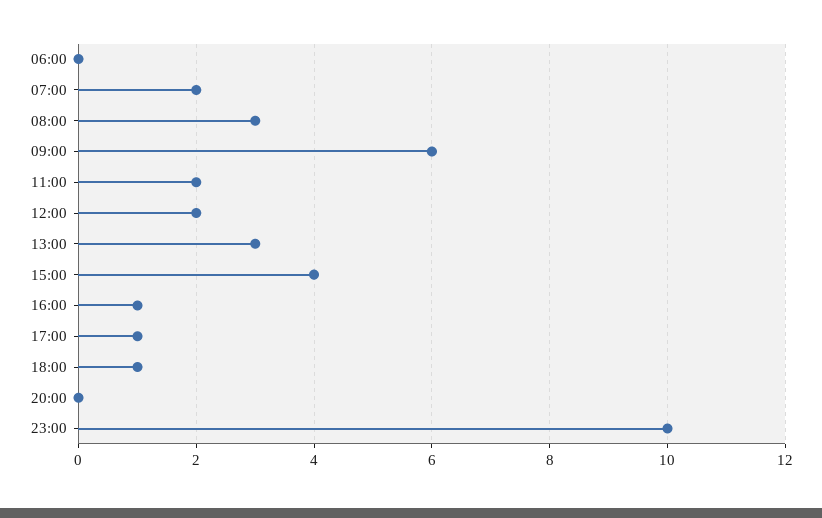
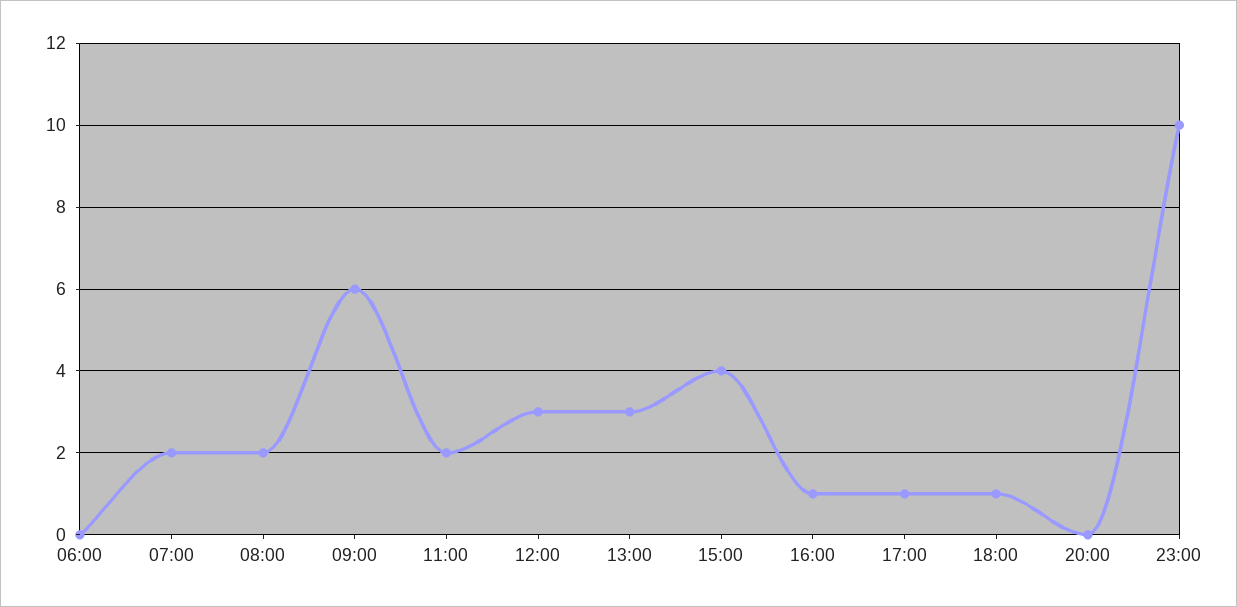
08:00: 3 -> 2
12:00: 2 -> 3

